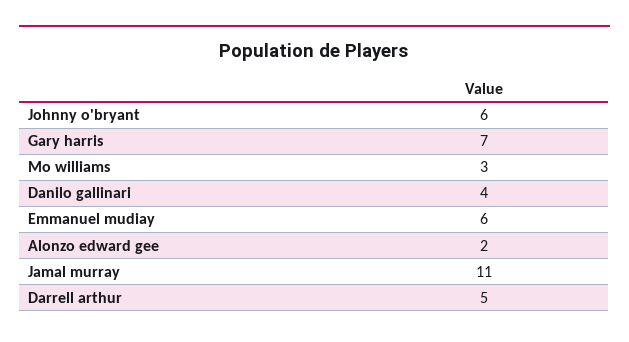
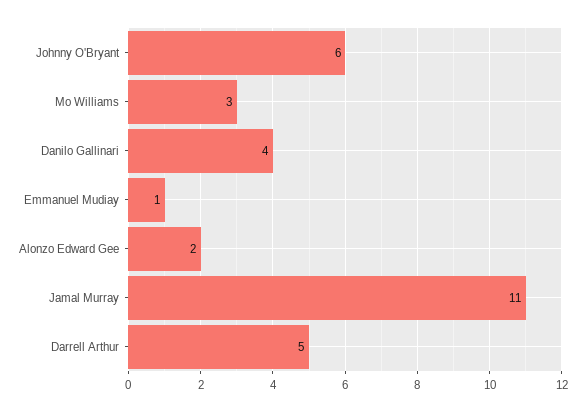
Gary harris: 7 -> none
Emmanuel mudiay: 6 -> 1

